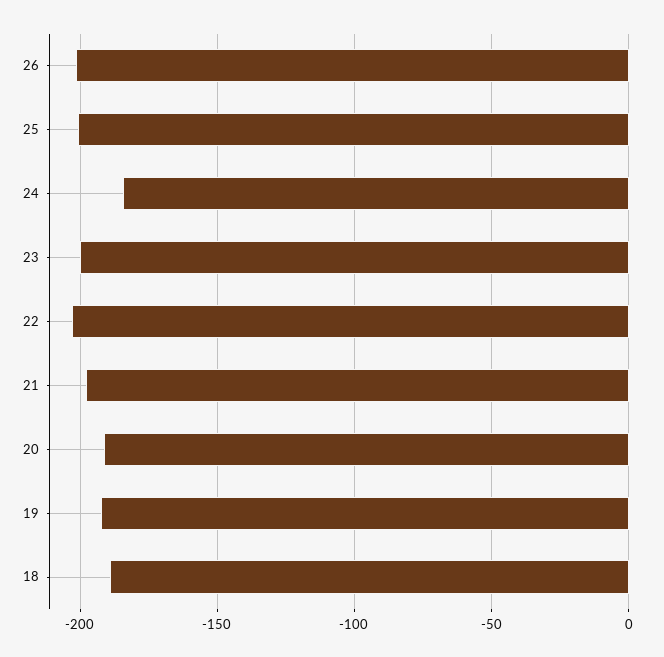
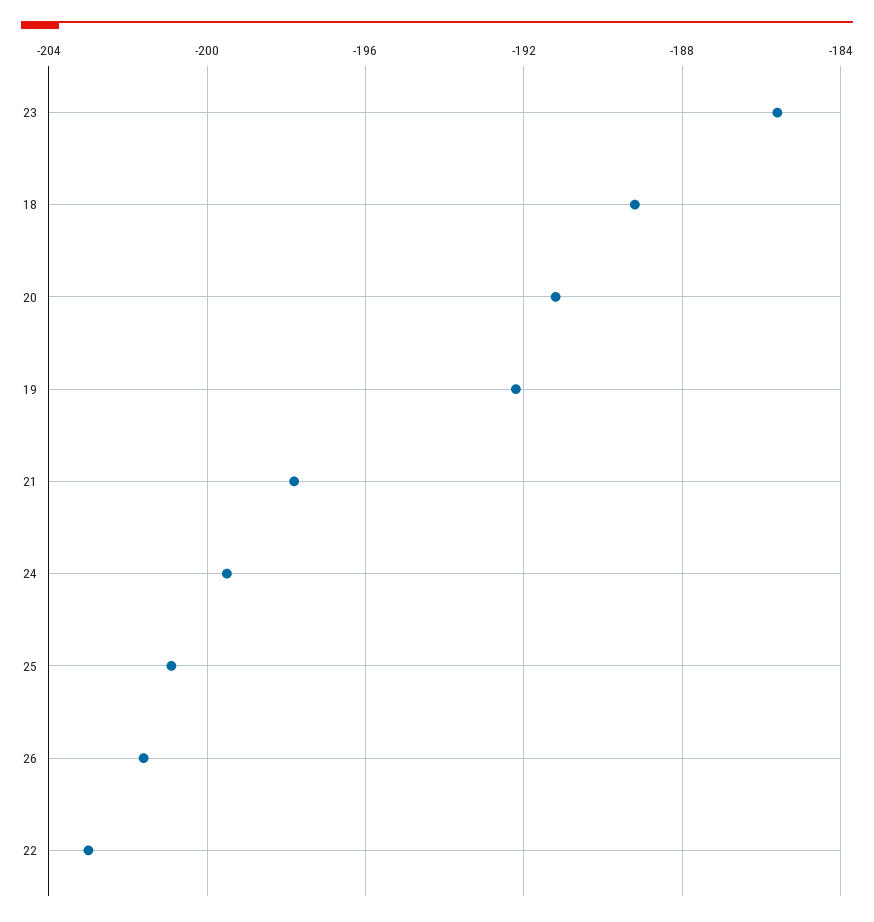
24: -185 -> -199.5
23: -200 -> -185.5

